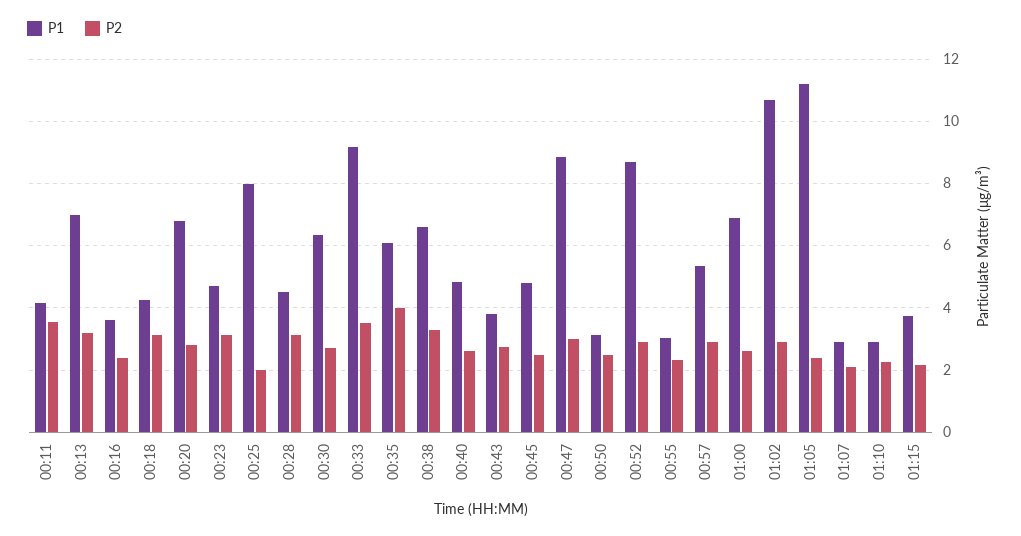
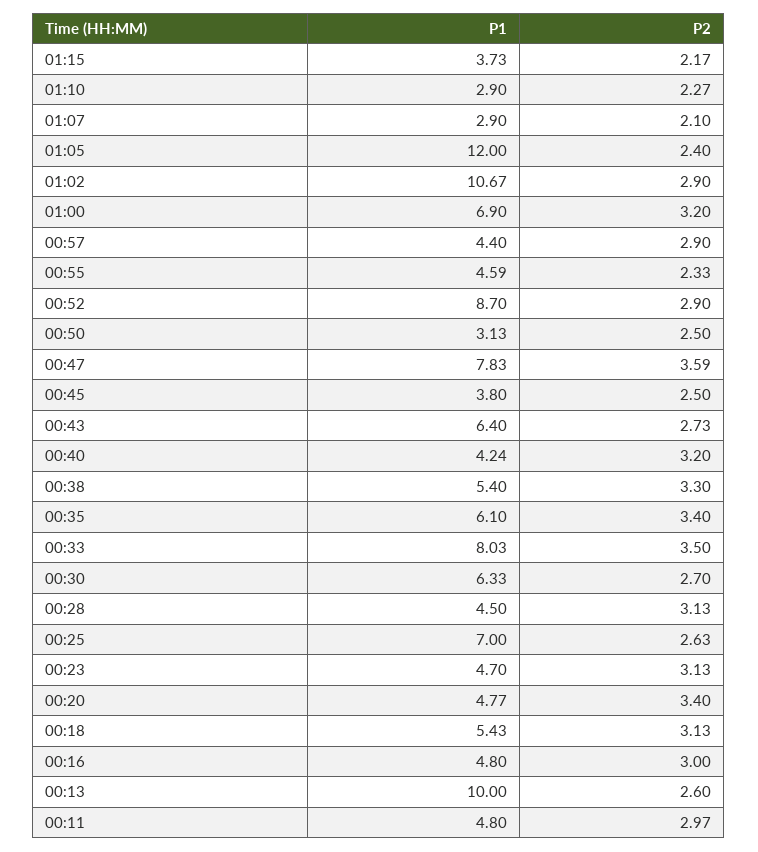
P1, 00:11: 4.2 -> 4.8
P2, 00:11: 3.6 -> 2.97
P1, 00:13: 7 -> 10
P2, 00:13: 3.2 -> 2.6
P1, 00:16: 3.6 -> 4.8
P2, 00:16: 2.4 -> 3
P1, 00:18: 4.2 -> 5.43
P1, 00:20: 6.8 -> 4.77
P2, 00:20: 2.8 -> 3.4
P1, 00:25: 8 -> 7
P2, 00:25: 2 -> 2.63
P1, 00:33: 9.2 -> 8.03
P2, 00:35: 4 -> 3.4
P1, 00:38: 6.6 -> 5.4
P1, 00:40: 4.8 -> 4.24
P2, 00:40: 2.6 -> 3.2
P1, 00:43: 3.8 -> 6.4
P1, 00:45: 4.8 -> 3.8
P1, 00:47: 8.8 -> 7.83
P2, 00:47: 3 -> 3.59
P1, 00:55: 3 -> 4.59
P1, 00:57: 5.4 -> 4.4
P2, 01:00: 2.6 -> 3.2
P1, 01:05: 11.2 -> 12

